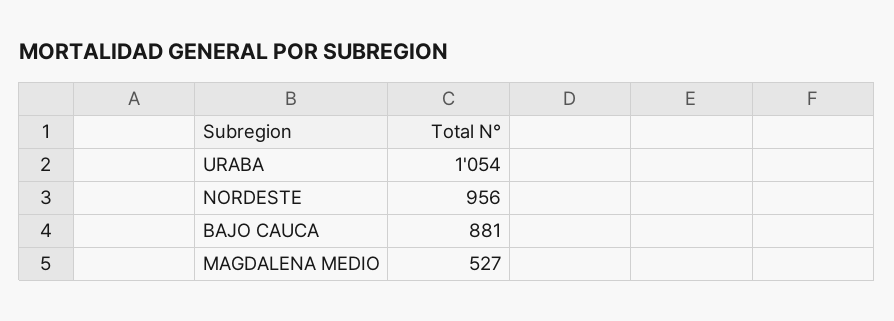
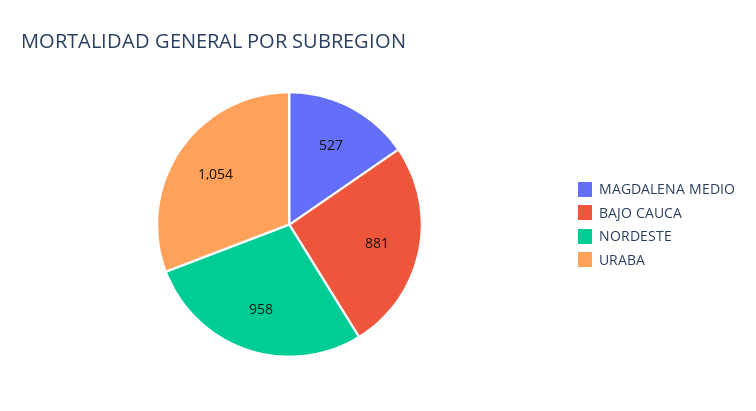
NORDESTE: 956 -> 958

